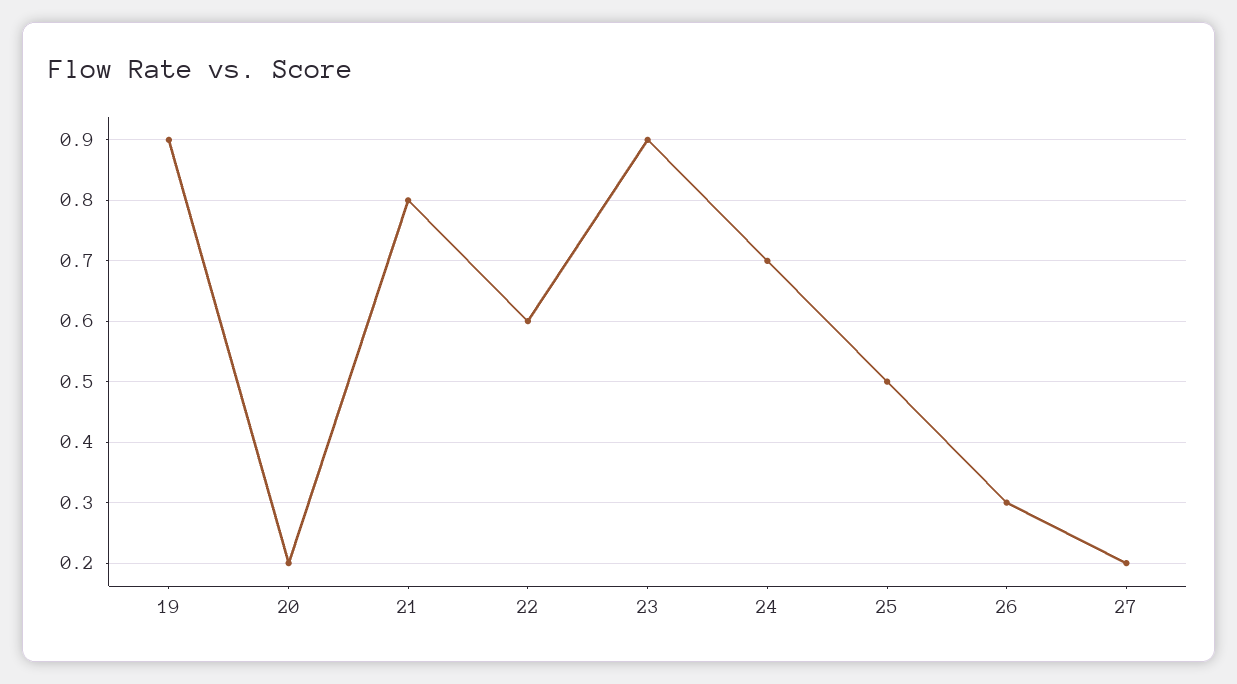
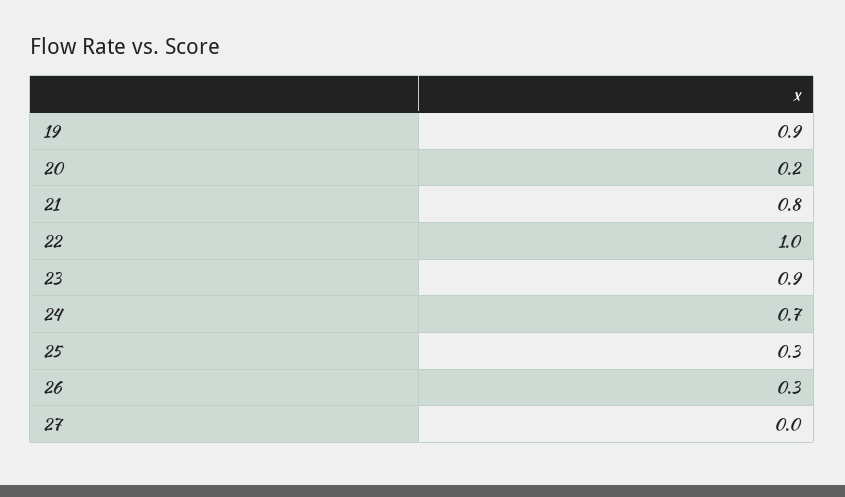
22: 0.6 -> 1
25: 0.5 -> 0.3
27: 0.2 -> 0

